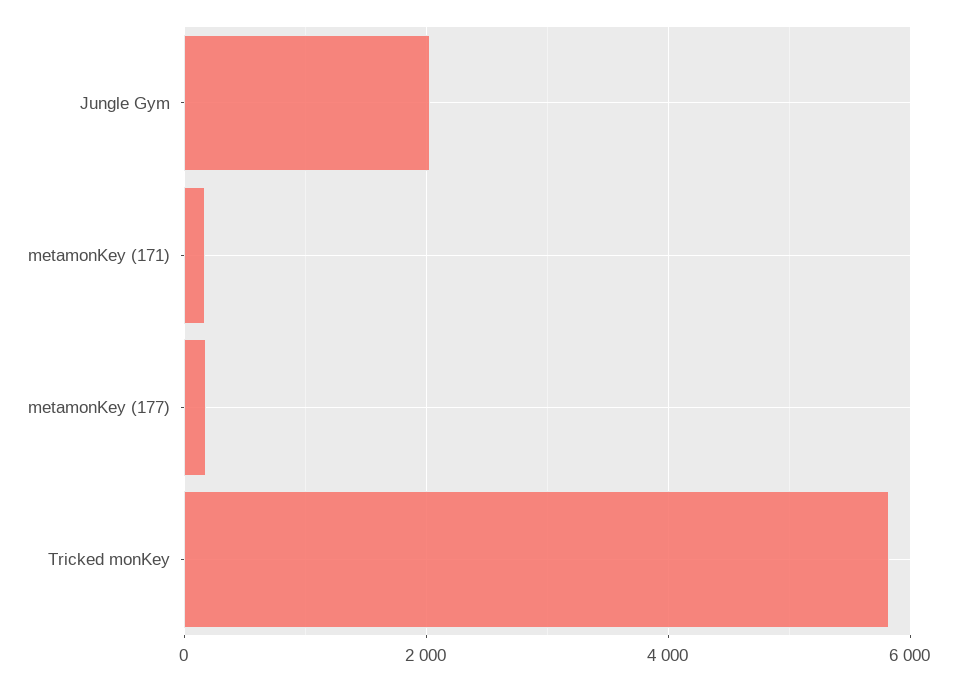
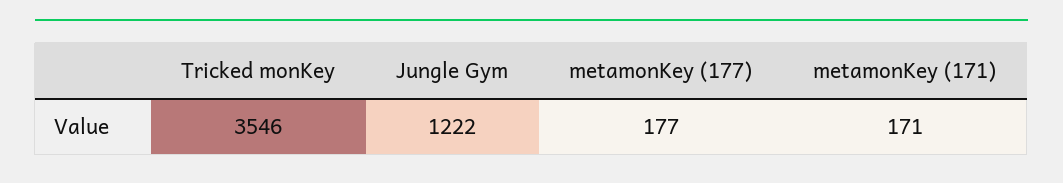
Jungle Gym: 2000 -> 1222
Tricked monKey: 5800 -> 3546

